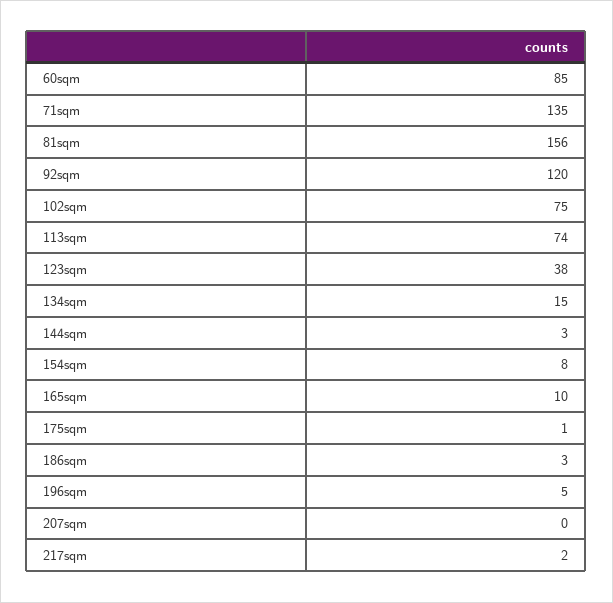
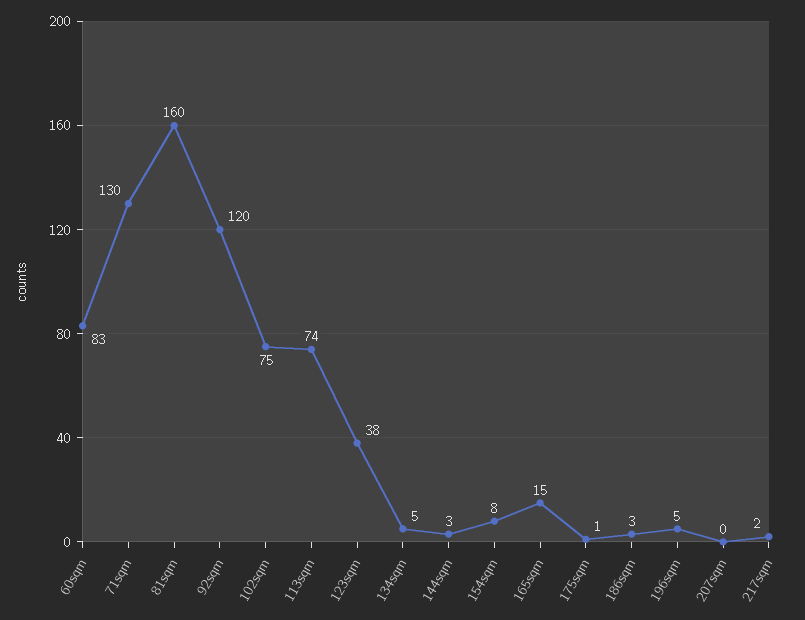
60sqm: 85 -> 83
71sqm: 135 -> 130
81sqm: 156 -> 160
134sqm: 15 -> 5
165sqm: 10 -> 15

